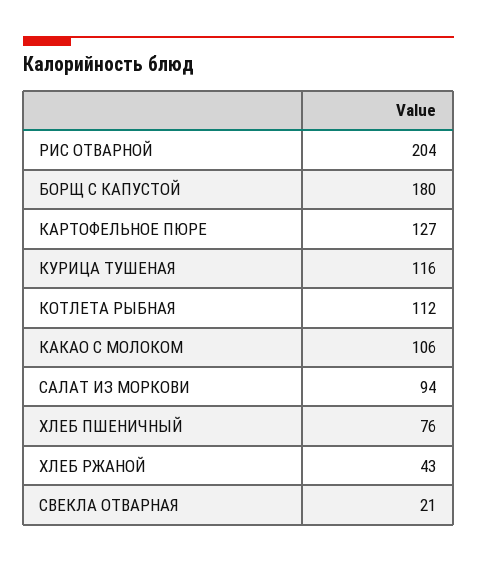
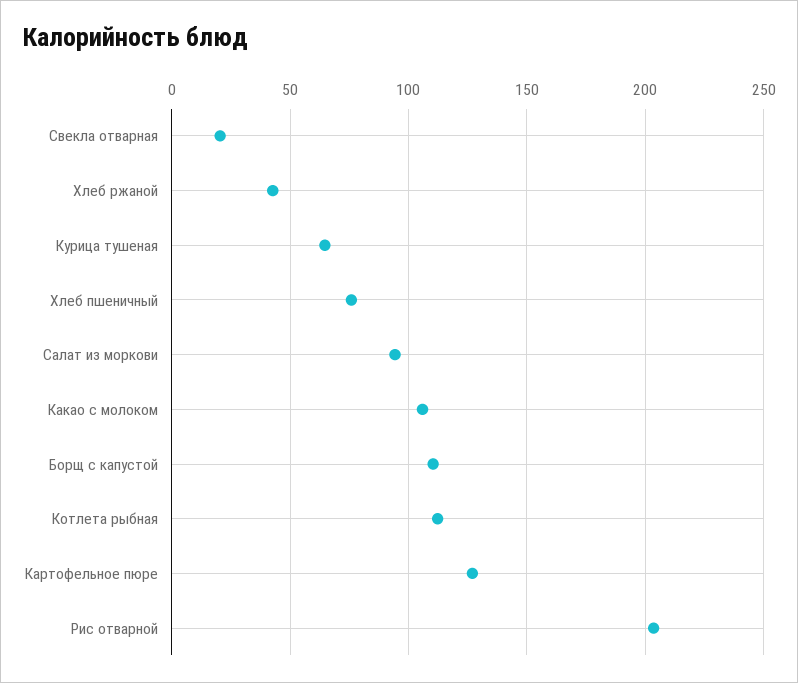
БОРЩ С КАПУСТОЙ: 180 -> 110
КУРИЦА ТУШЕНАЯ: 116 -> 65

